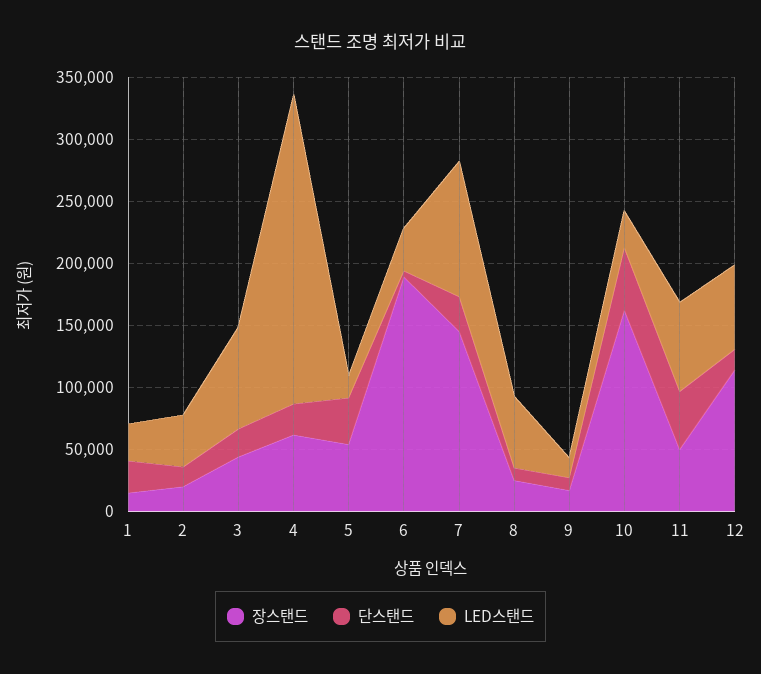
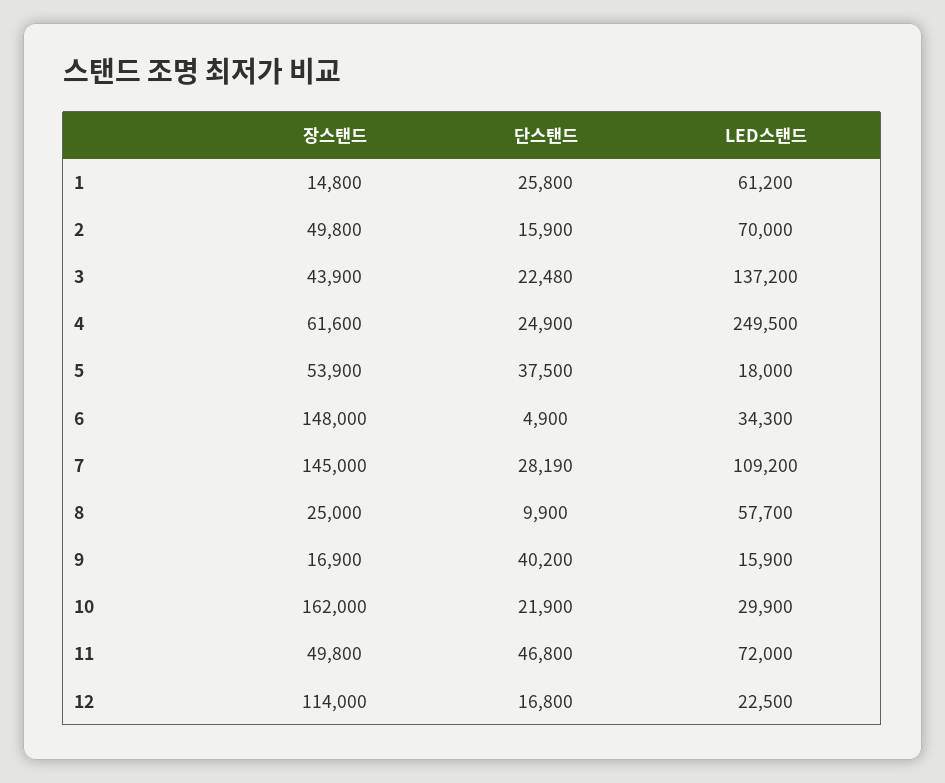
LED스탠드, 1: 30000 -> 61200
장스탠드, 2: 20000 -> 49800
LED스탠드, 2: 40000 -> 70000
LED스탠드, 3: 80000 -> 137200
장스탠드, 6: 190000 -> 148000
단스탠드, 9: 10000 -> 40200
단스탠드, 10: 50000 -> 21900
LED스탠드, 12: 70000 -> 22500

